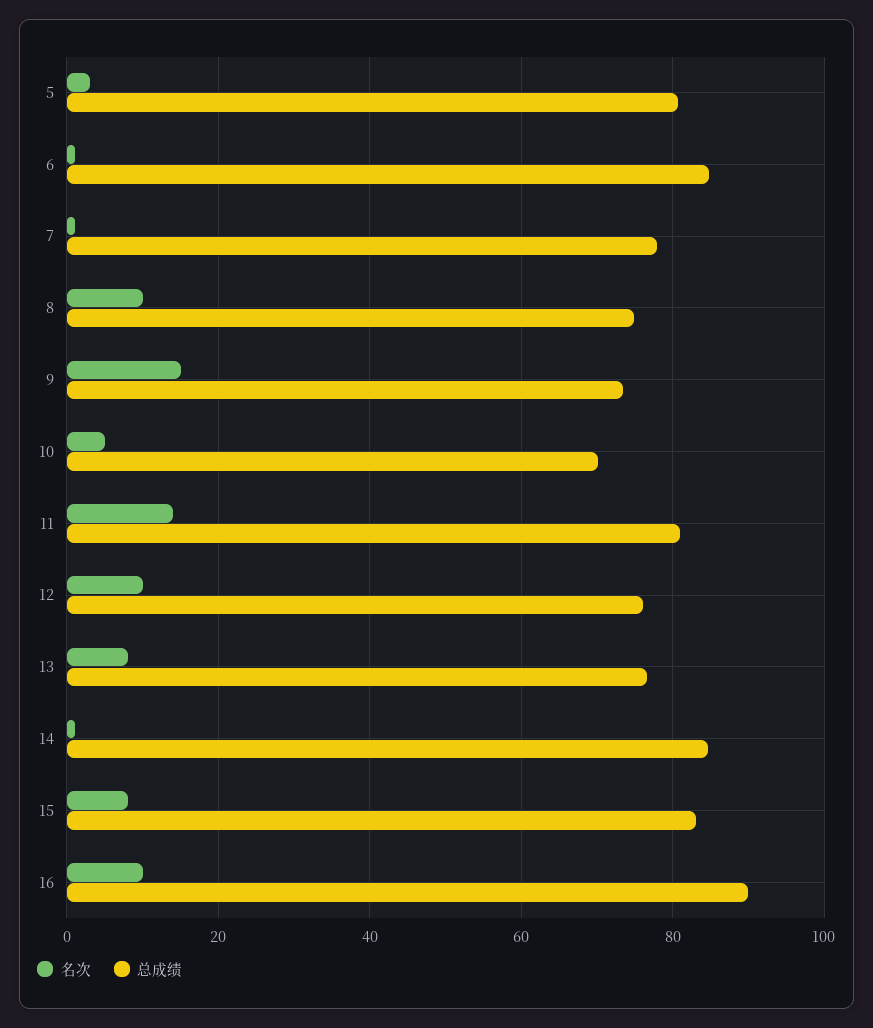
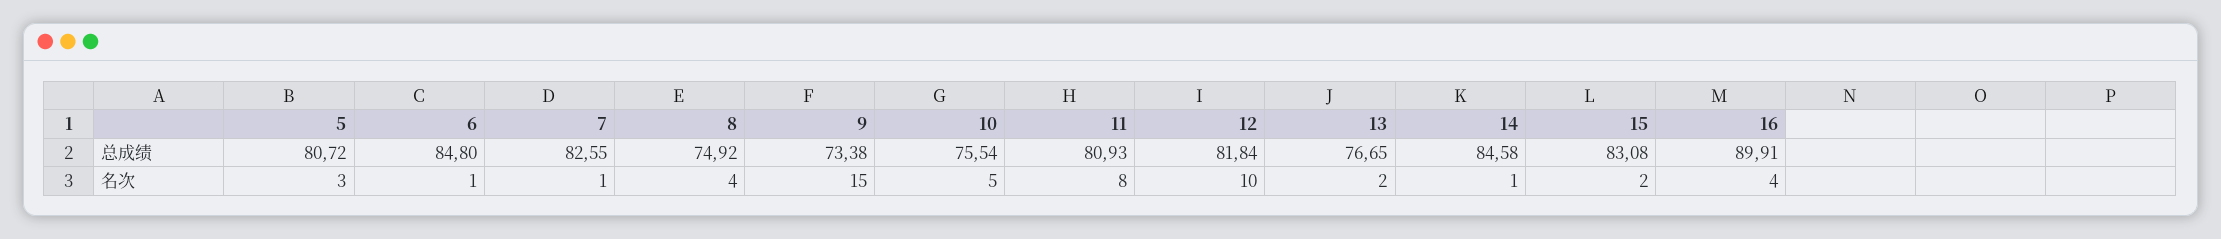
总成绩, 7: 78 -> 82.55
名次, 8: 10 -> 4
总成绩, 10: 70 -> 75.54
名次, 11: 14 -> 8
总成绩, 12: 76 -> 81.84
名次, 13: 8 -> 2
名次, 15: 8 -> 2
名次, 16: 10 -> 4

